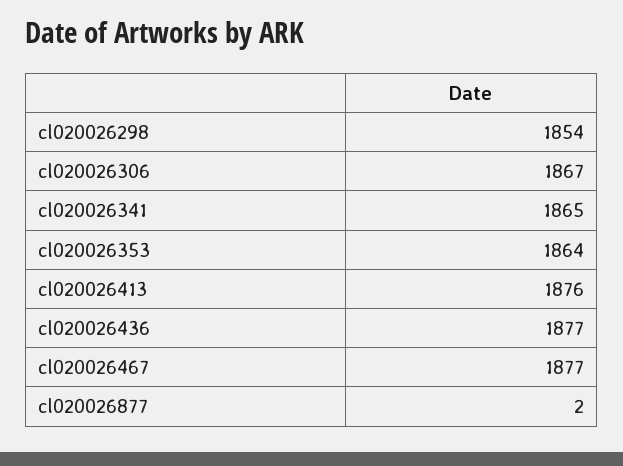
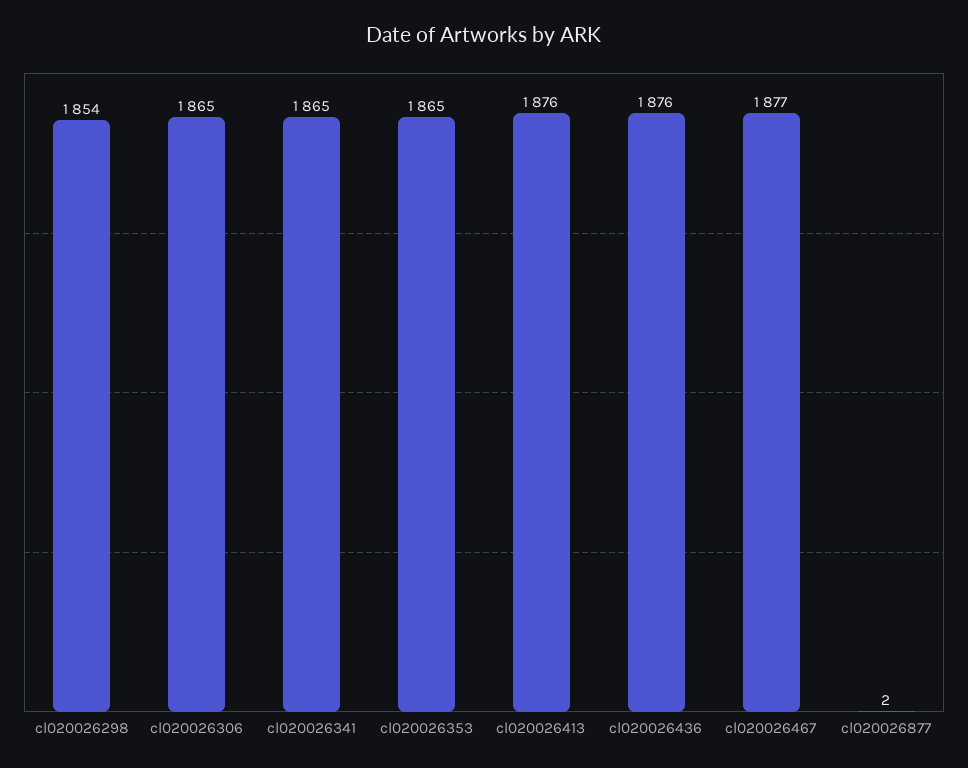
cl020026306: 1867 -> 1865
cl020026353: 1864 -> 1865
cl020026436: 1877 -> 1876

